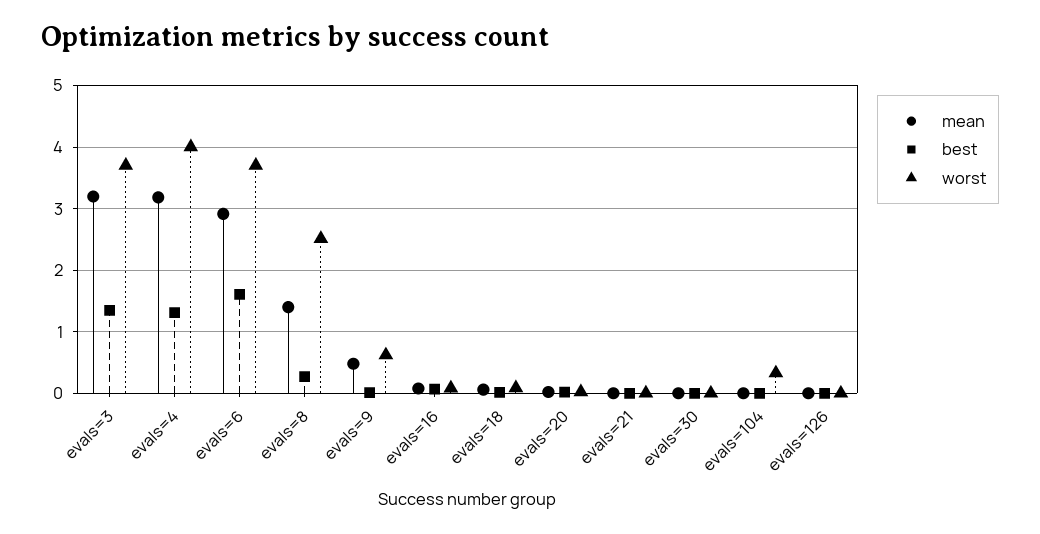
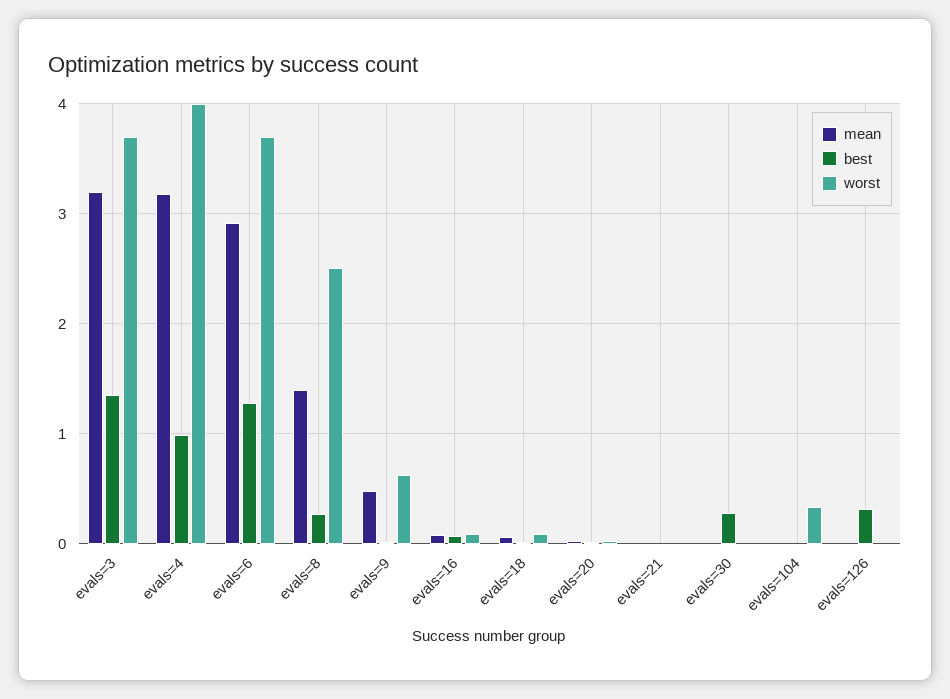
best, evals=4: 1.3 -> 1
best, evals=6: 1.6 -> 1.3
best, evals=30: 0 -> 0.3
best, evals=126: 0 -> 0.3

